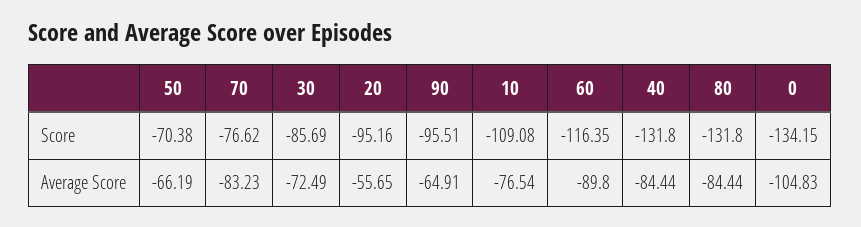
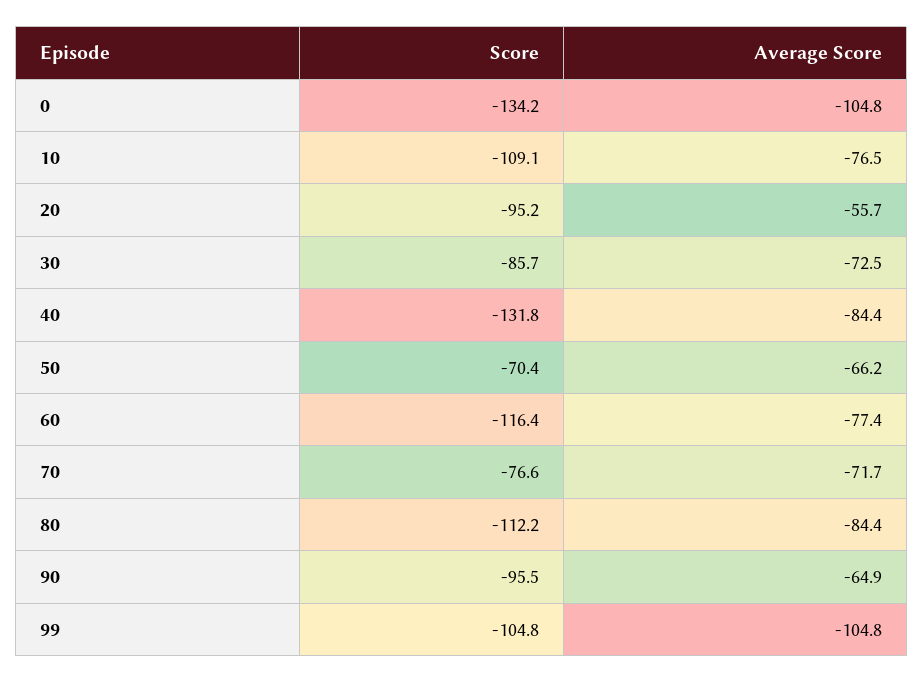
80, Score: -131.8 -> -112.2
70, Average Score: -83.23 -> -71.7
60, Average Score: -89.8 -> -77.4
99, Score: none -> -104.8
99, Average Score: none -> -104.8

